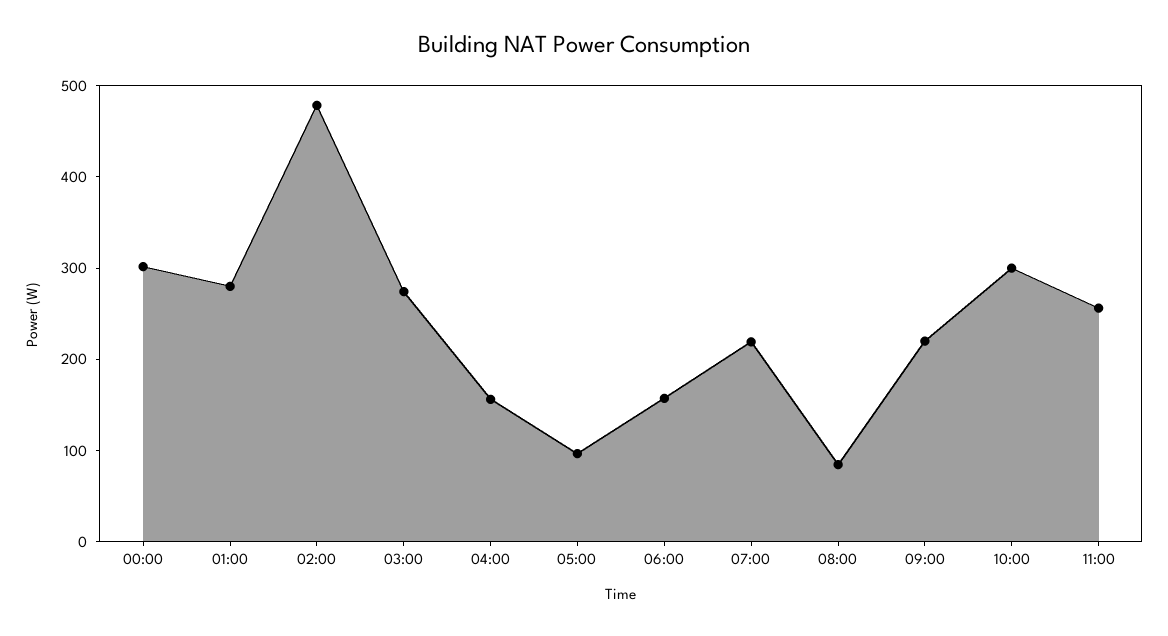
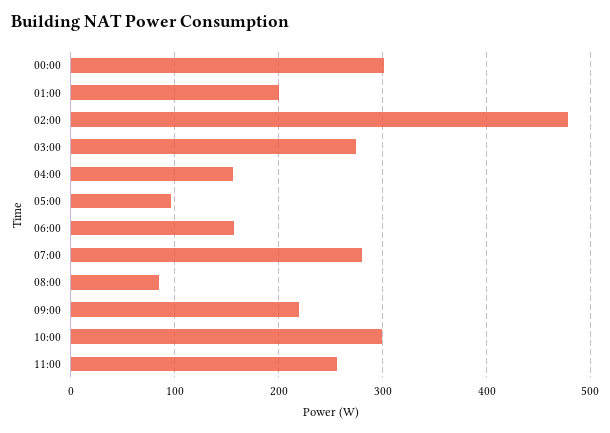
01:00: 280 -> 200
07:00: 220 -> 280

